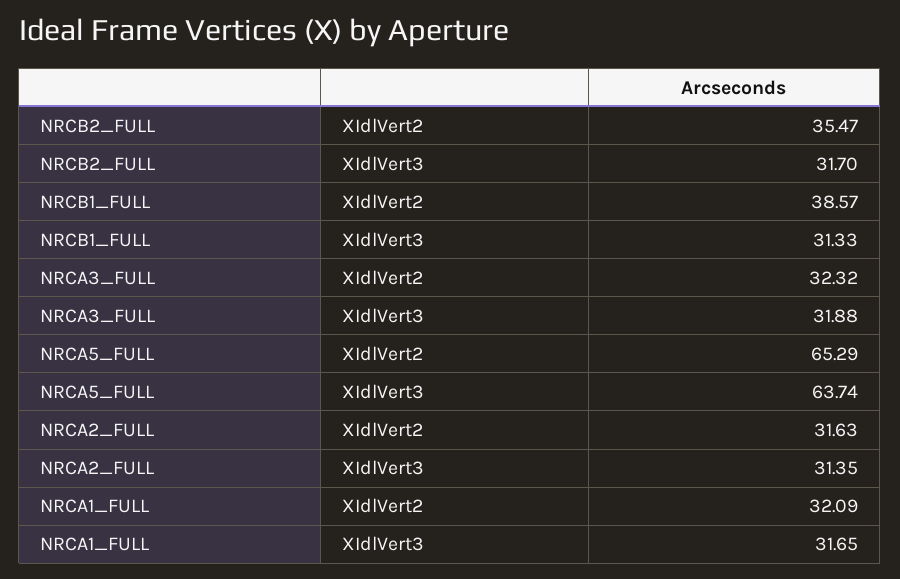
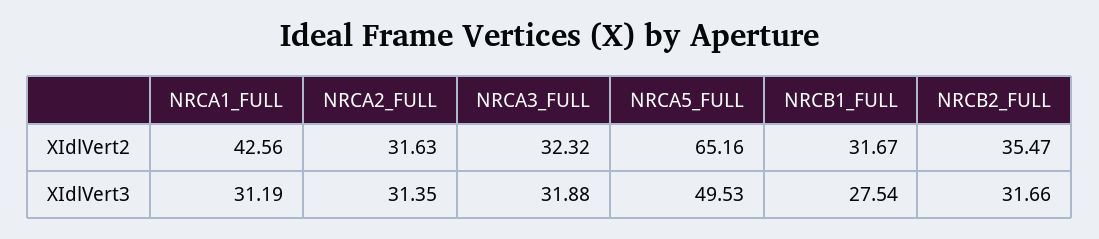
NRCB2_FULL, XIdlVert3: 31.7 -> 31.66
NRCB1_FULL, XIdlVert2: 38.57 -> 31.67
NRCB1_FULL, XIdlVert3: 31.33 -> 27.54
NRCA5_FULL, XIdlVert2: 65.29 -> 65.16
NRCA5_FULL, XIdlVert3: 63.74 -> 49.53
NRCA1_FULL, XIdlVert2: 32.09 -> 42.56
NRCA1_FULL, XIdlVert3: 31.65 -> 31.19

